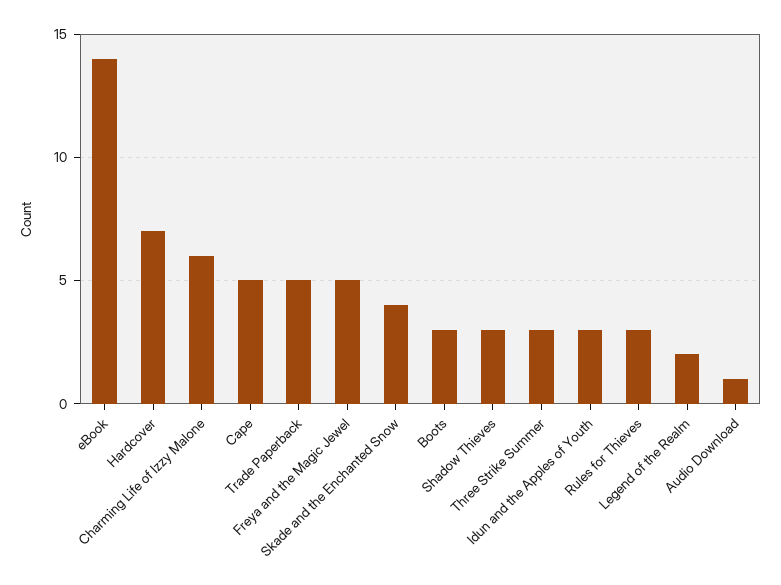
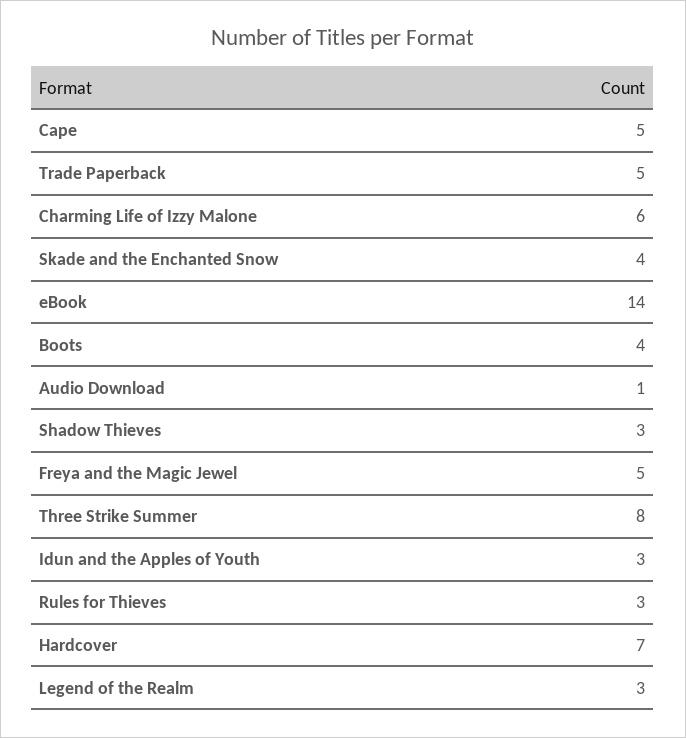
Boots: 3 -> 4
Three Strike Summer: 3 -> 8
Legend of the Realm: 2 -> 3

